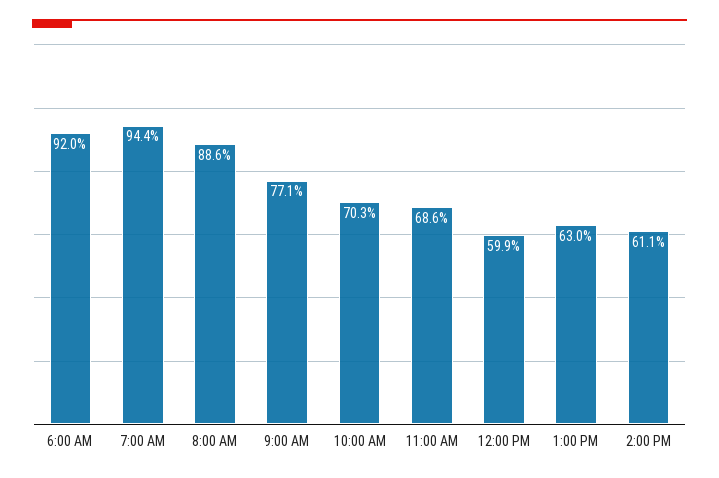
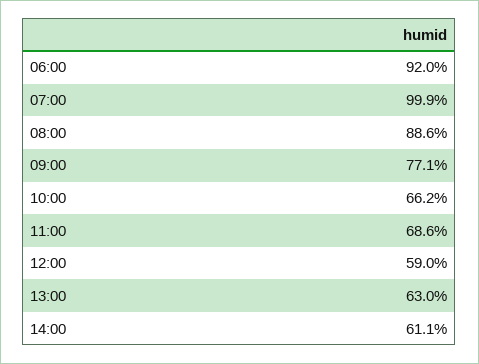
7:00 AM: 94.4 -> 99.9
10:00 AM: 70.3 -> 66.2
12:00 PM: 59.9 -> 59

